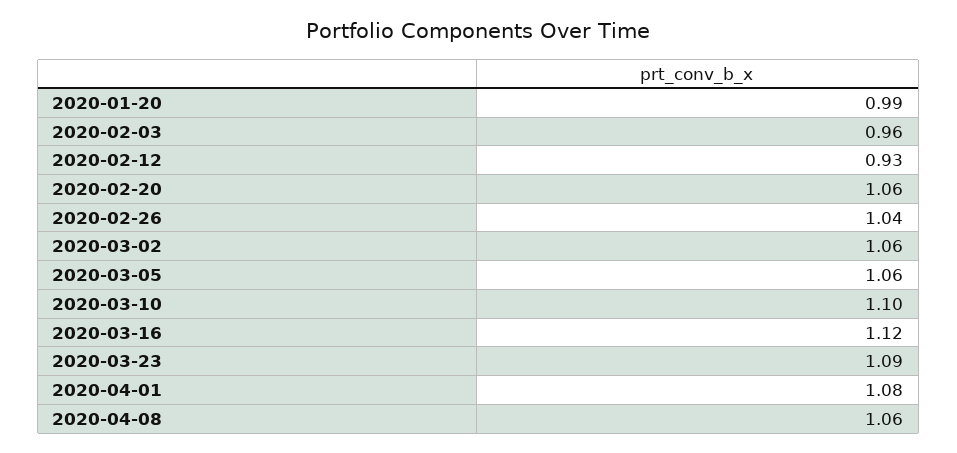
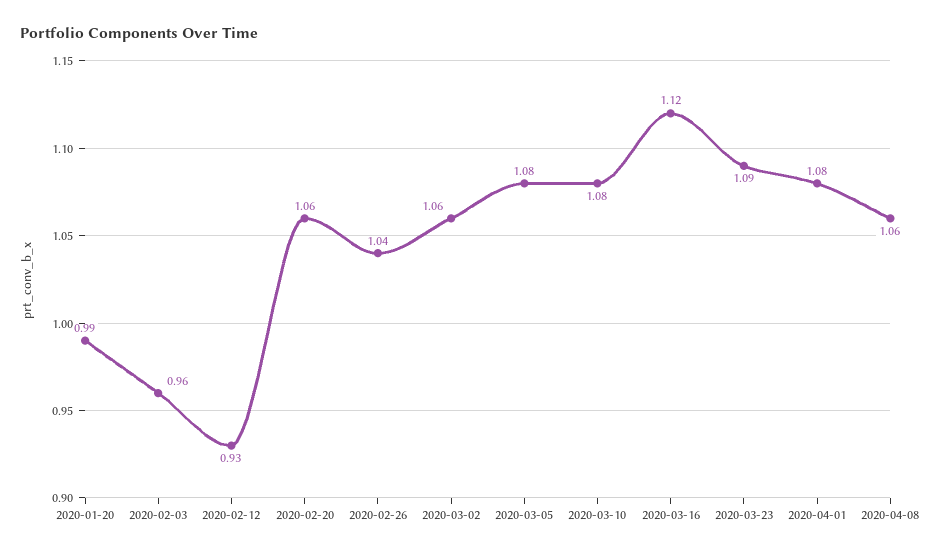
2020-03-05: 1.06 -> 1.08
2020-03-10: 1.1 -> 1.08

